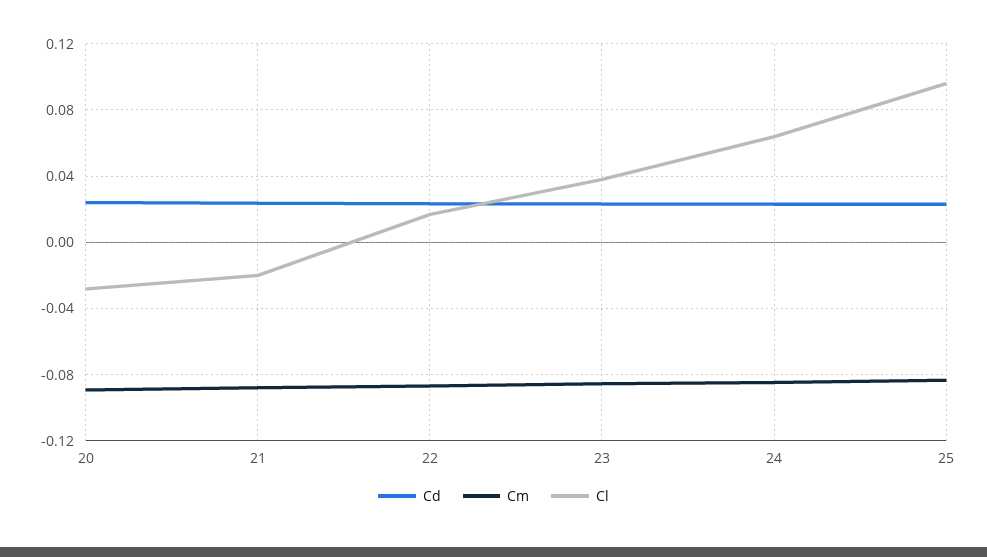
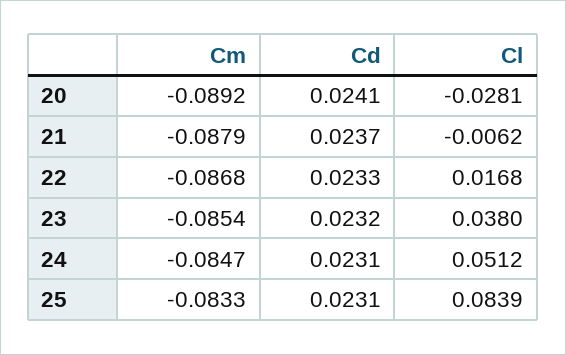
Cl, 21: -0.02 -> -0.0062
Cl, 24: 0.065 -> 0.0512
Cl, 25: 0.095 -> 0.0839

